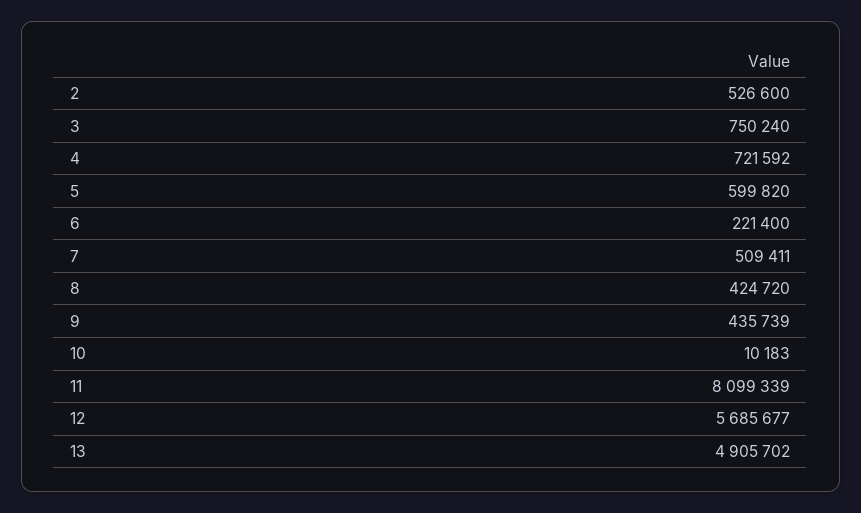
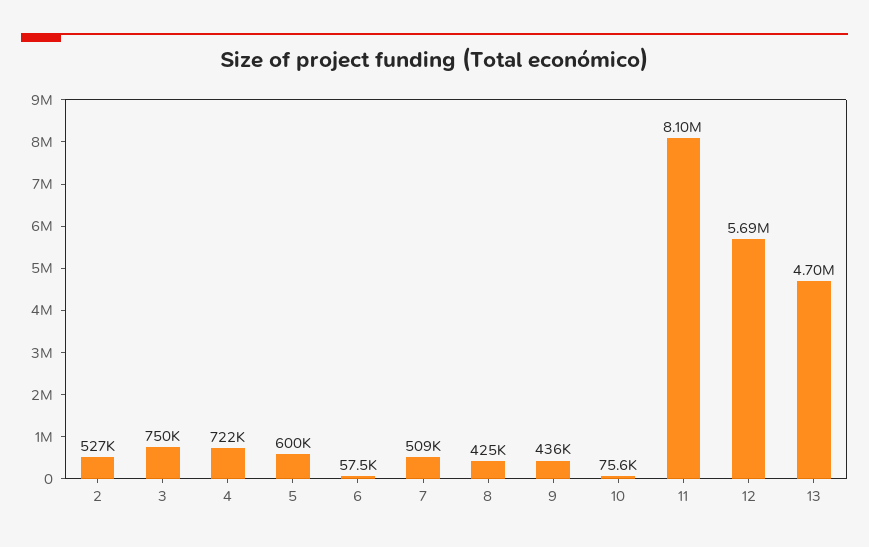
6: 221400 -> 57500
10: 10183 -> 75600
13: 4905702 -> 4700000

